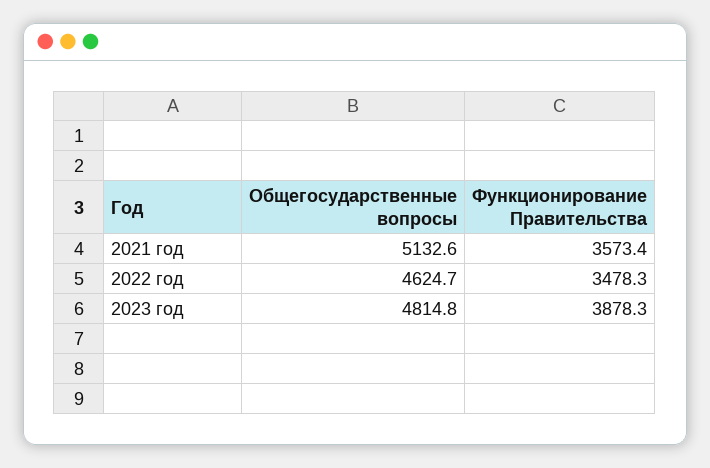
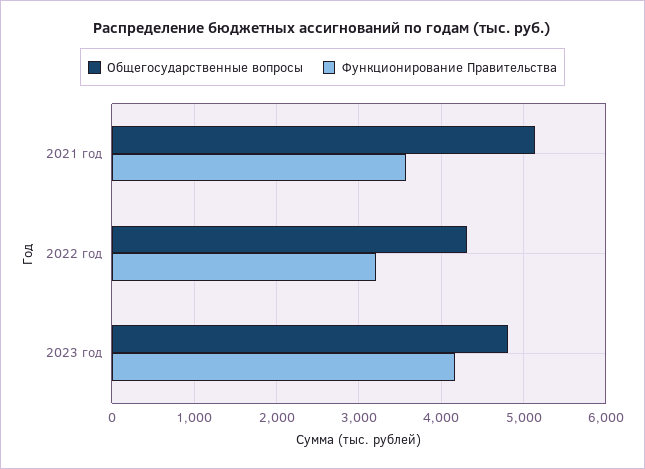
Общегосударственные вопросы, 2022 год: 4624.7 -> 4300
Функционирование Правительства, 2022 год: 3478.3 -> 3200
Функционирование Правительства, 2023 год: 3878.3 -> 4200

